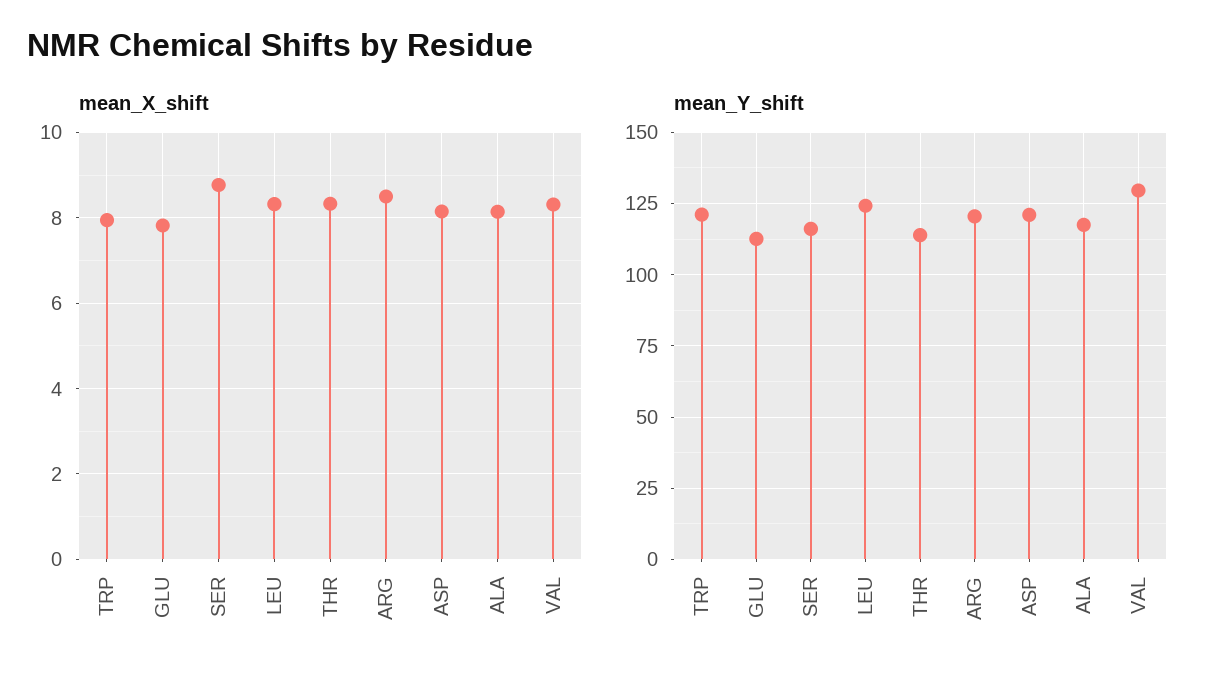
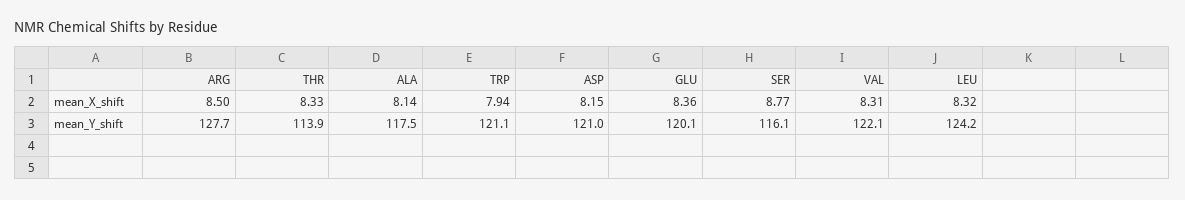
mean_X_shift, GLU: 7.8 -> 8.36
mean_Y_shift, GLU: 112.5 -> 120.1
mean_Y_shift, ARG: 120 -> 127.7
mean_Y_shift, VAL: 130 -> 122.1

